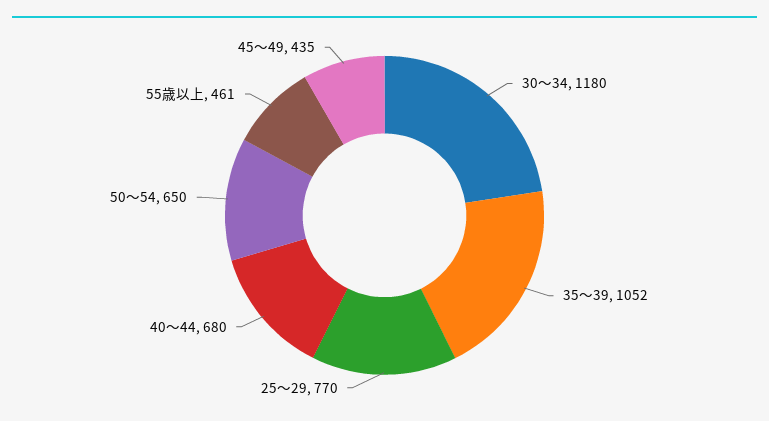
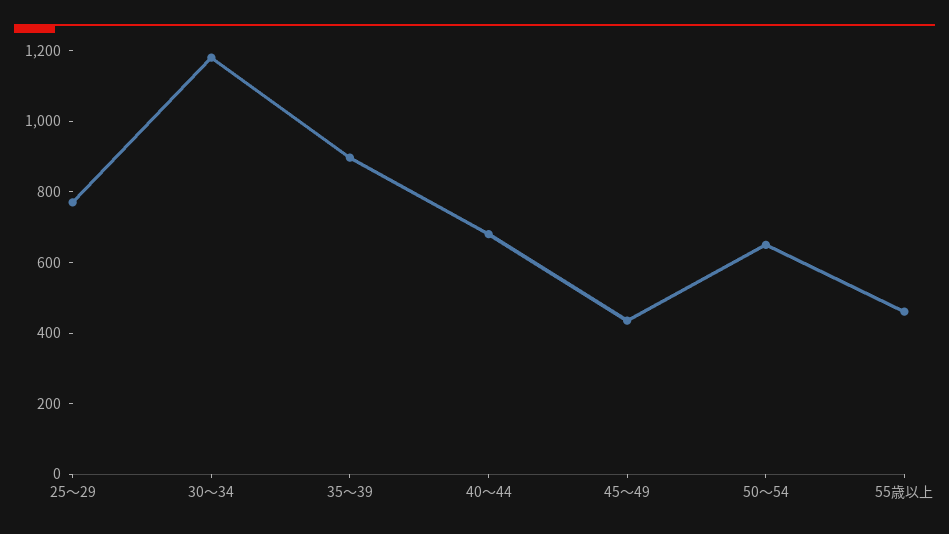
35～39: 1052 -> 900

